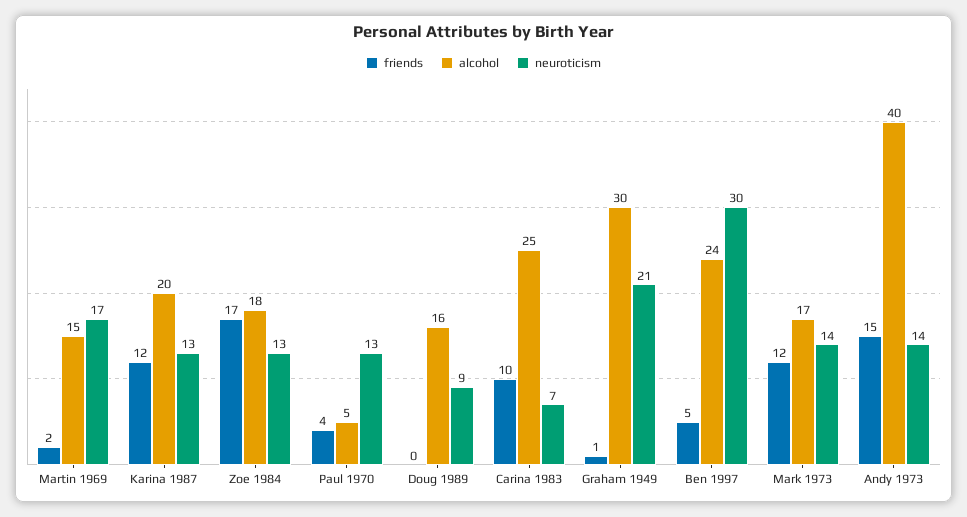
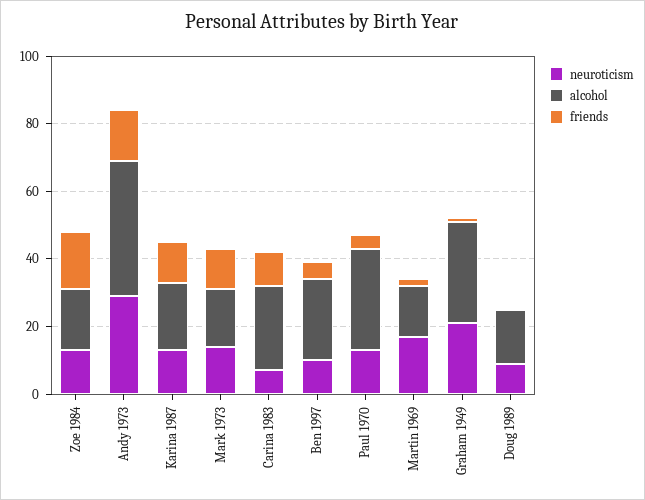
alcohol, Paul 1970: 5 -> 30
neuroticism, Ben 1997: 30 -> 10
neuroticism, Andy 1973: 14 -> 30

